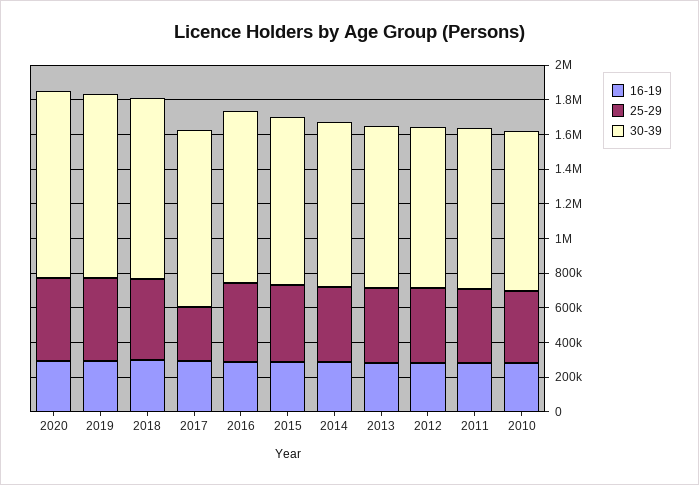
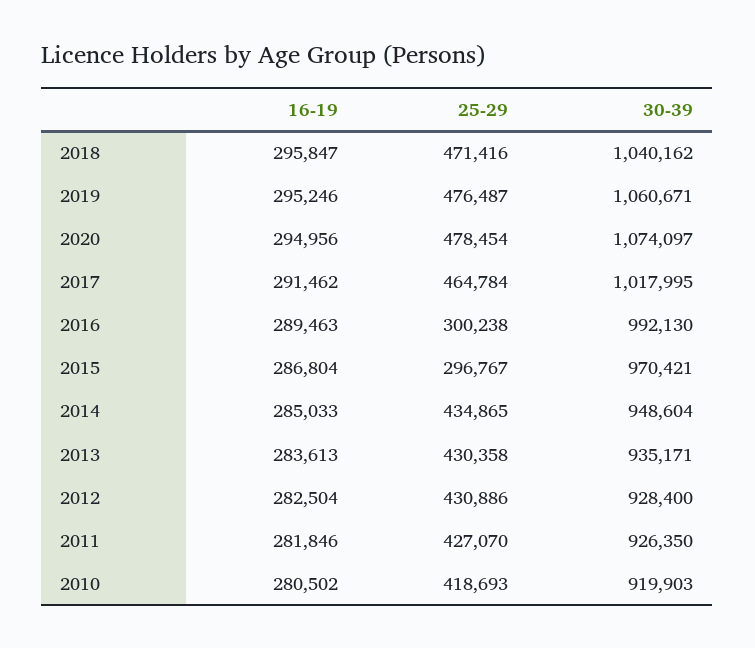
25-29, 2017: 300000 -> 464784
25-29, 2016: 450000 -> 300238
25-29, 2015: 450000 -> 296767

